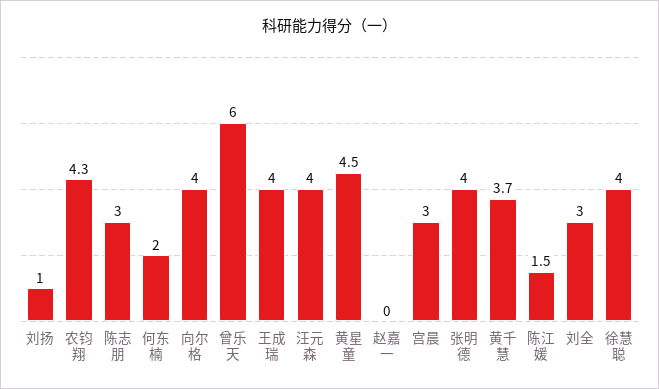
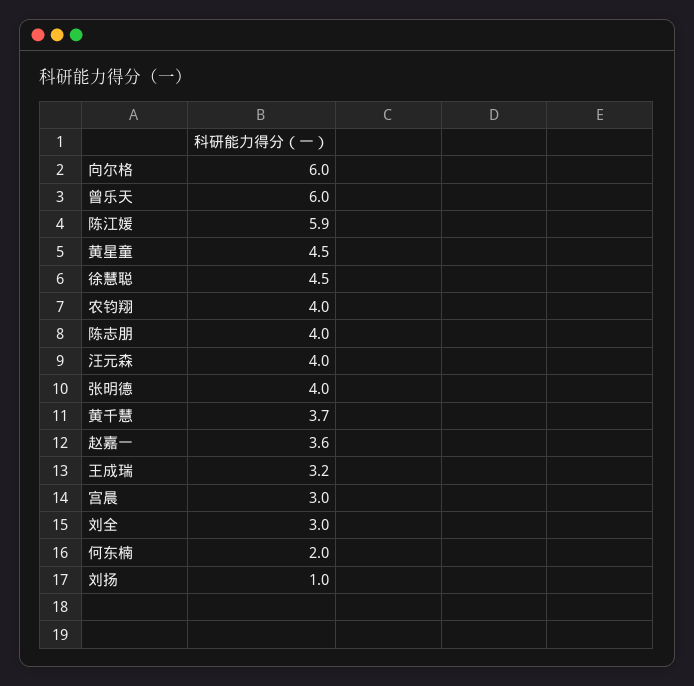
农钧翔: 4.3 -> 4
陈志朋: 3 -> 4
向尔格: 4 -> 6
王成瑞: 4 -> 3.2
赵嘉一: 0 -> 3.6
陈江媛: 1.5 -> 5.9
徐慧聪: 4 -> 4.5

